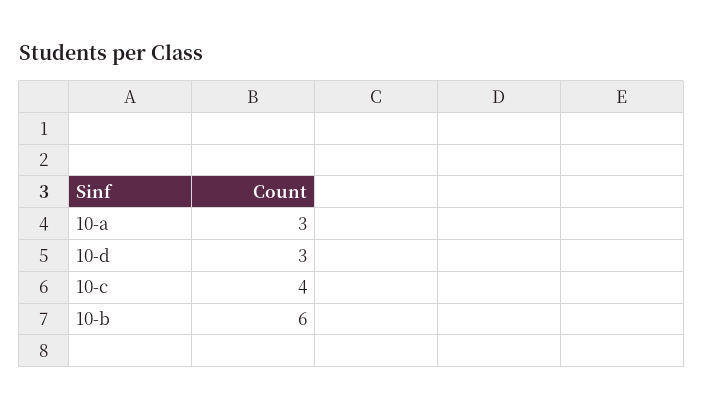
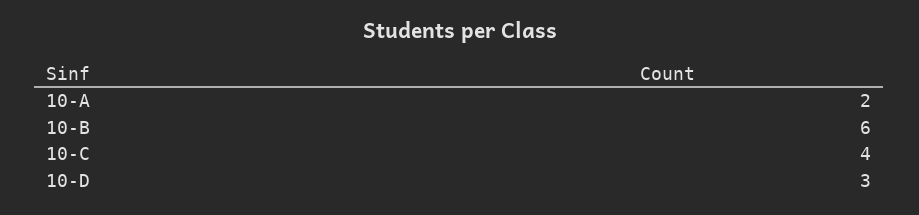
10-a: 3 -> 2

